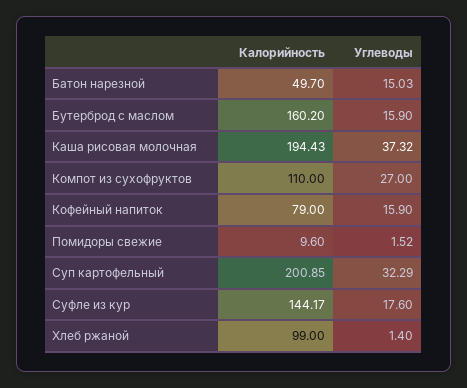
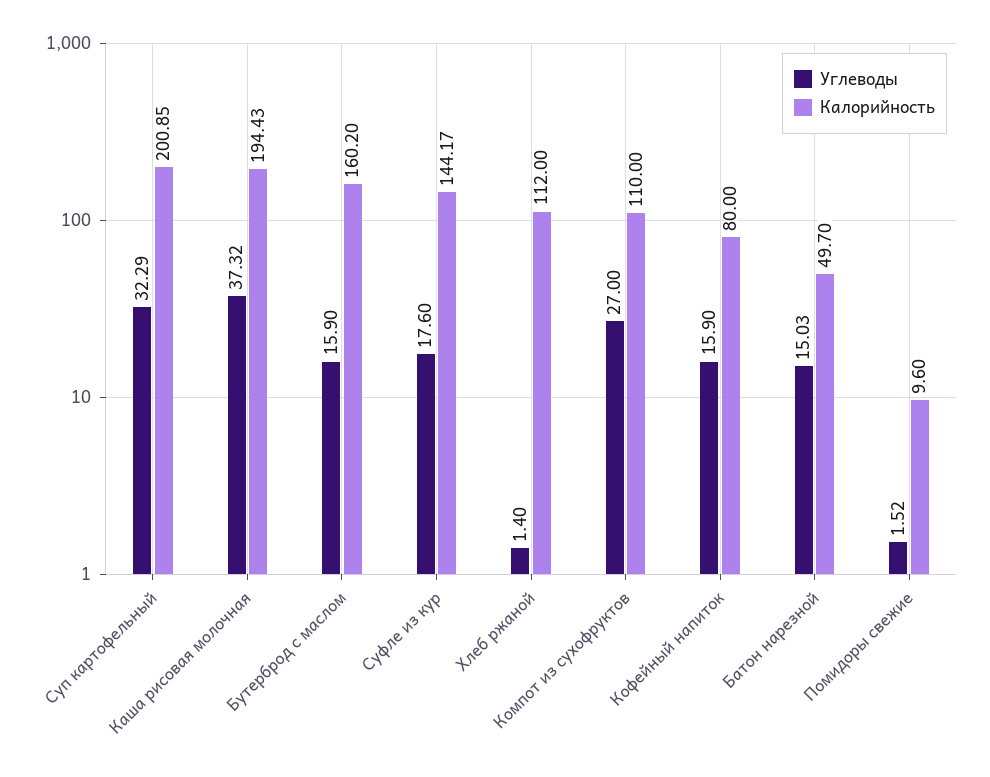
Калорийность, Кофейный напиток: 79 -> 80
Калорийность, Хлеб ржаной: 99 -> 112

